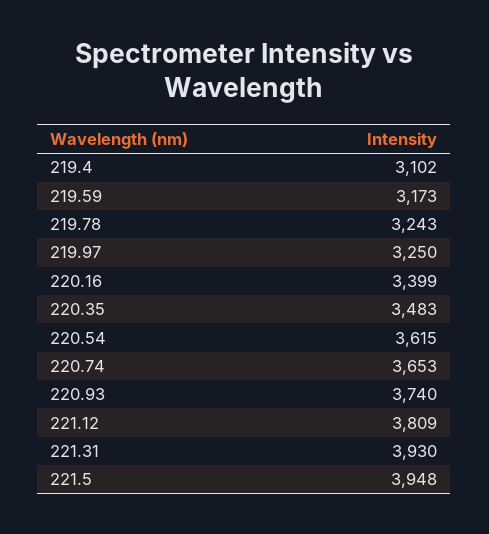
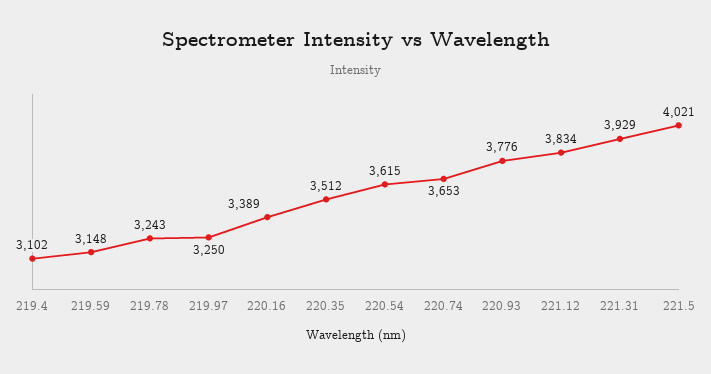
219.59: 3173 -> 3148
220.16: 3399 -> 3389
220.35: 3483 -> 3512
220.93: 3740 -> 3776
221.12: 3809 -> 3834
221.31: 3930 -> 3929
221.5: 3948 -> 4021

